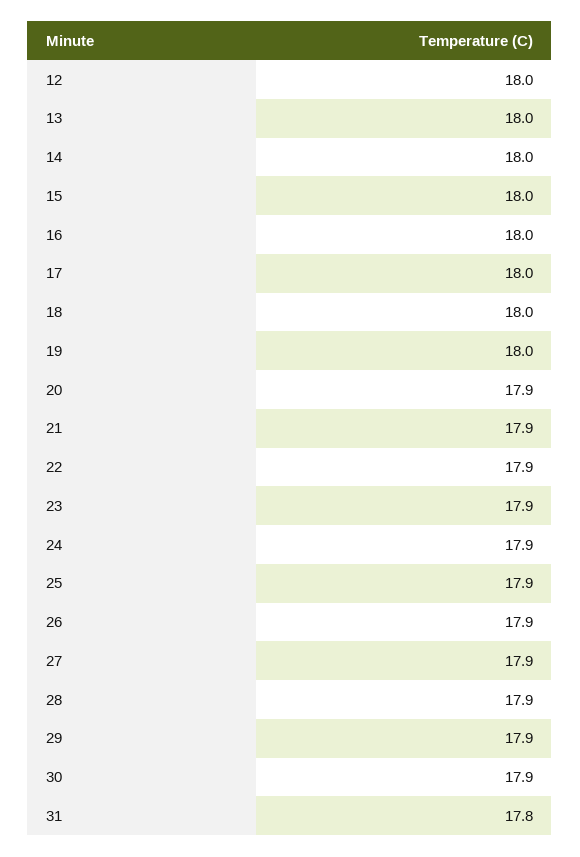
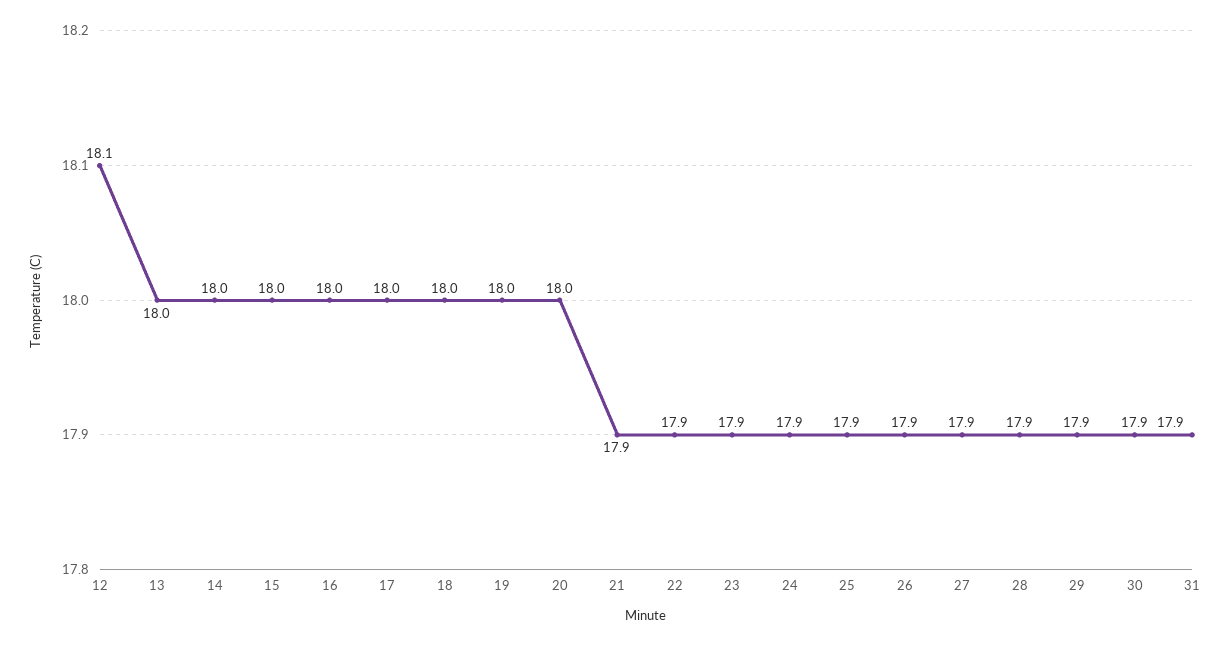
12: 18 -> 18.1
20: 17.9 -> 18
31: 17.8 -> 17.9

